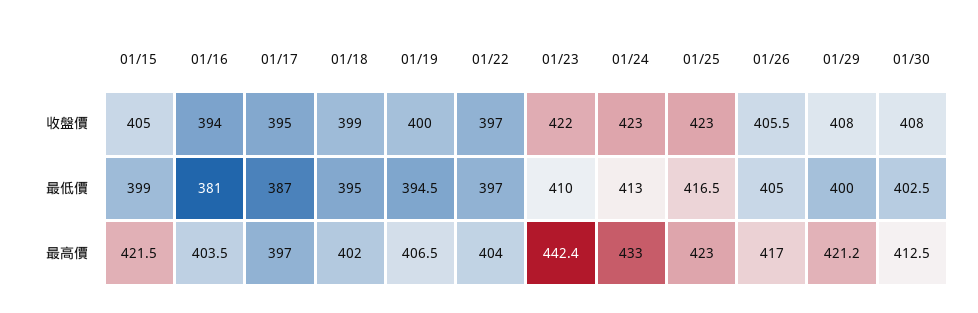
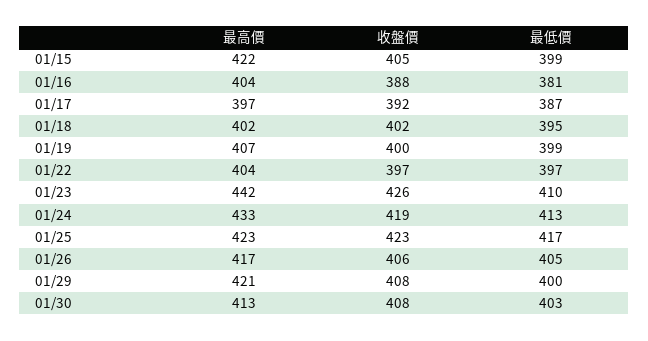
01/16, 收盤價: 394 -> 388
01/17, 收盤價: 395 -> 392
01/18, 收盤價: 399 -> 402
01/23, 收盤價: 422 -> 426
01/24, 收盤價: 423 -> 419
01/19, 最低價: 394.5 -> 399

